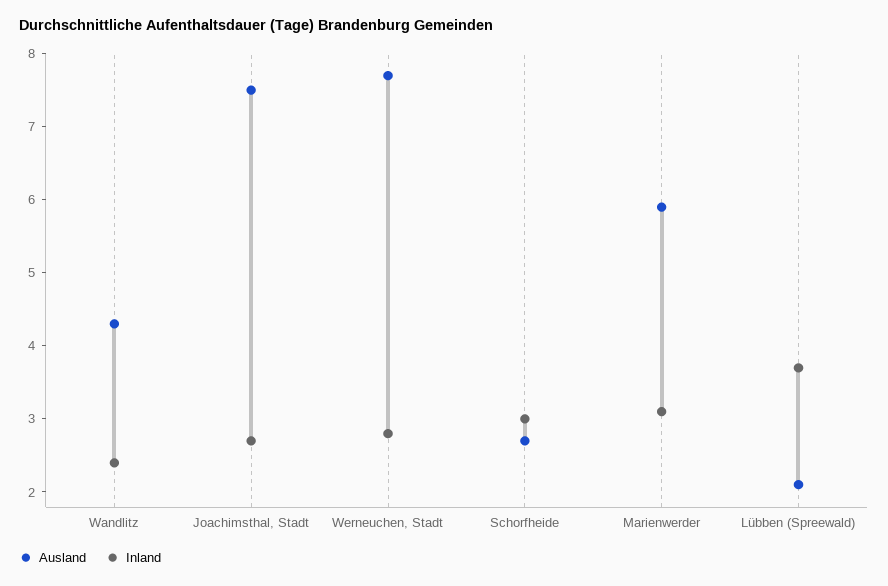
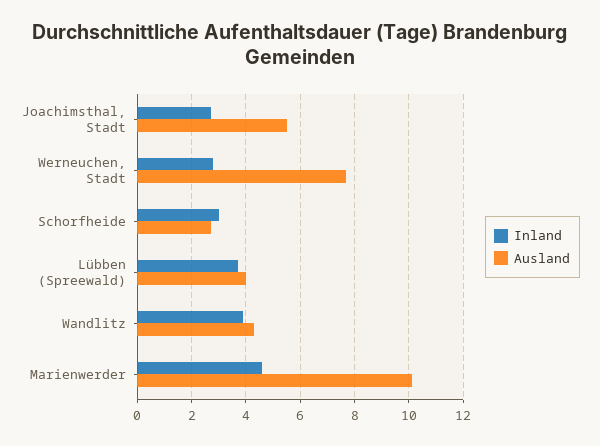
Inland, Wandlitz: 2.5 -> 4
Ausland, Joachimsthal, Stadt: 7.5 -> 5.5
Ausland, Marienwerder: 6 -> 10
Inland, Marienwerder: 3 -> 4.5
Ausland, Lübben (Spreewald): 2 -> 4

